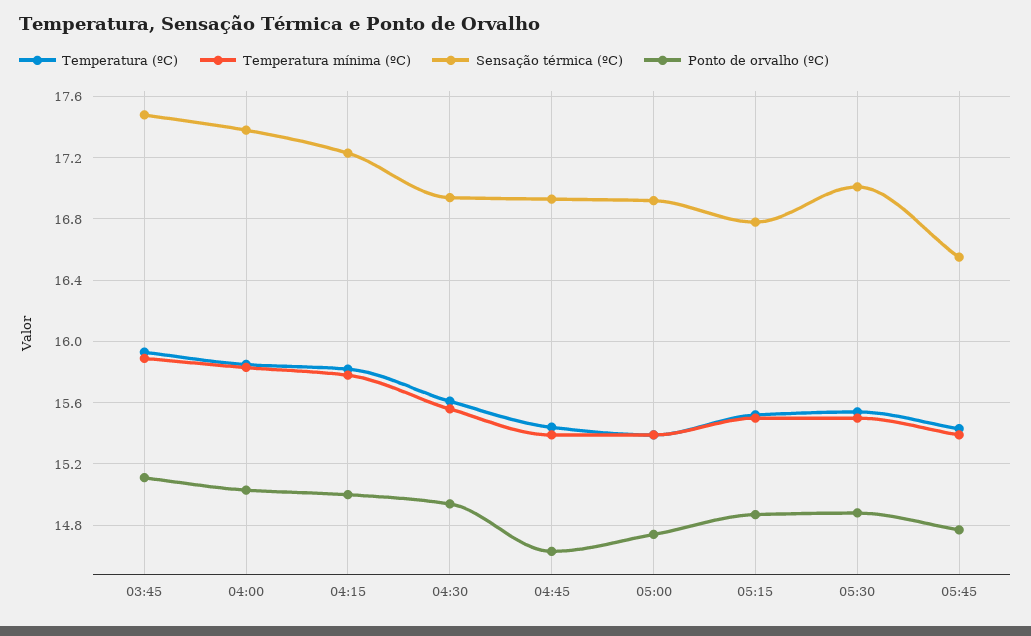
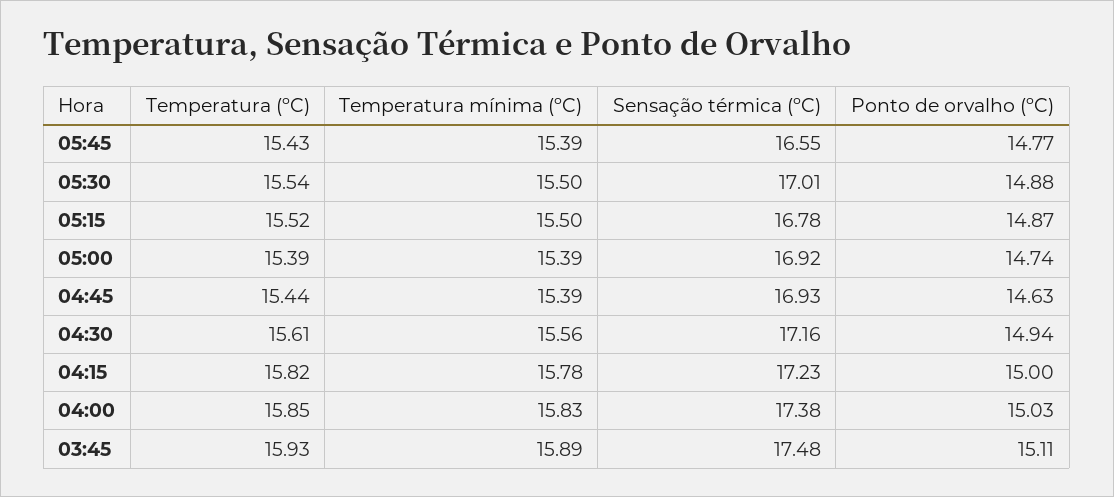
Sensação térmica (ºC), 04:30: 16.95 -> 17.16

